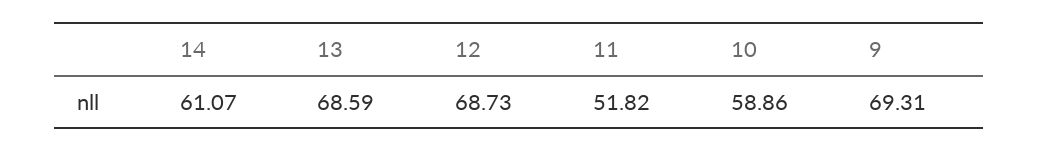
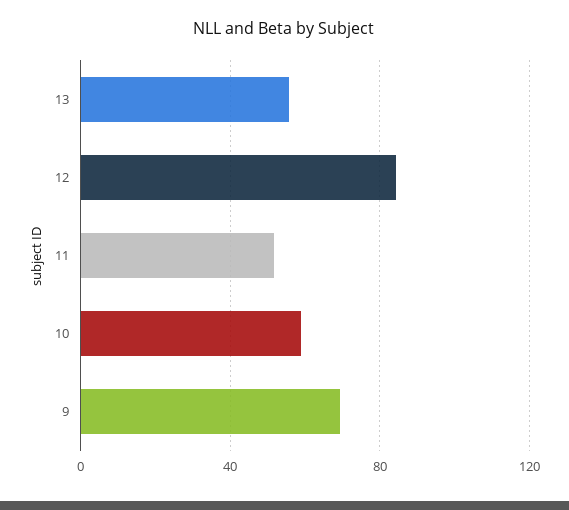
14: 61.07 -> none
13: 68.59 -> 55
12: 68.73 -> 85

